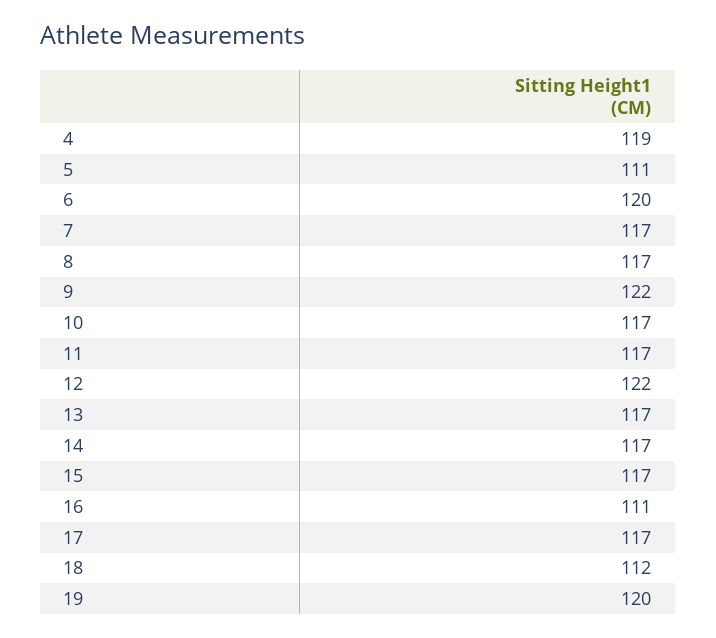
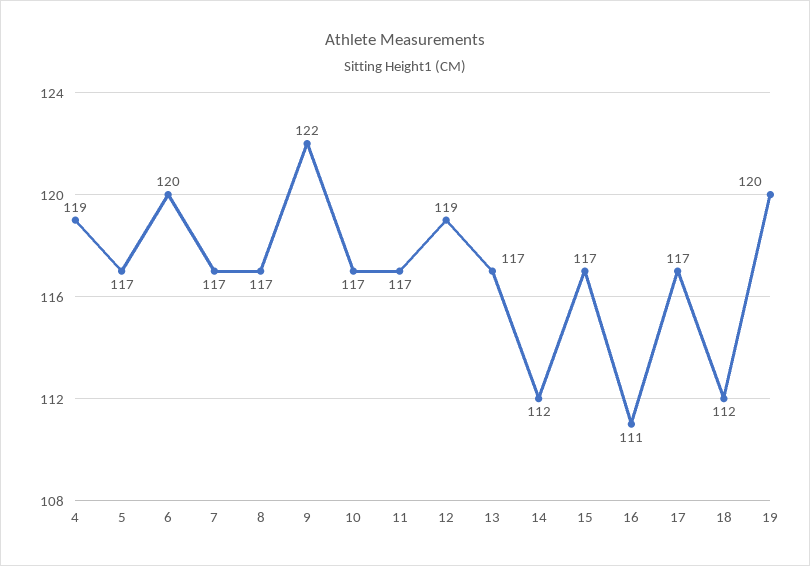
5: 111 -> 117
12: 122 -> 119
14: 117 -> 112

